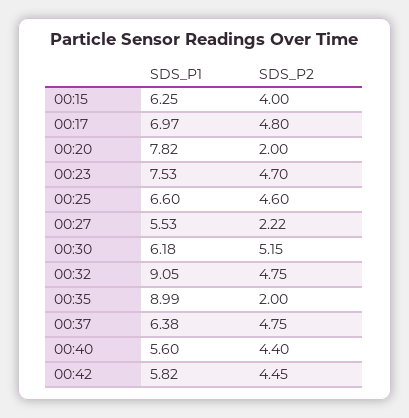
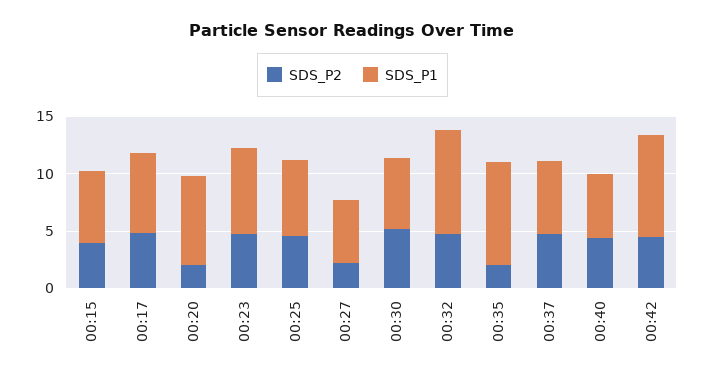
SDS_P1, 00:42: 5.82 -> 9

